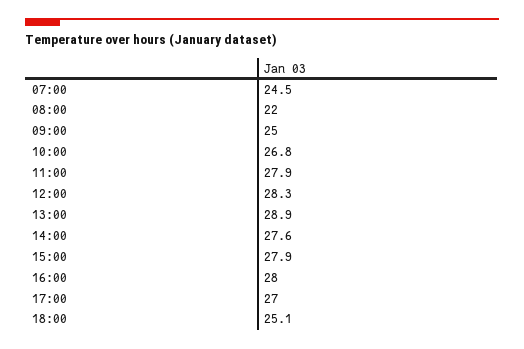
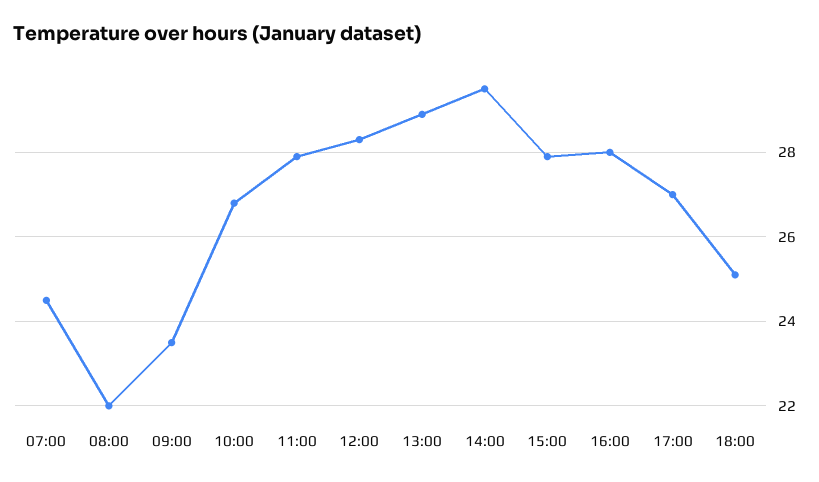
09:00: 25 -> 23.5
14:00: 27.6 -> 29.5

